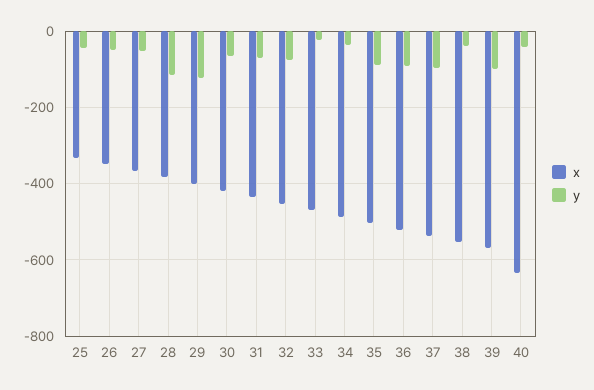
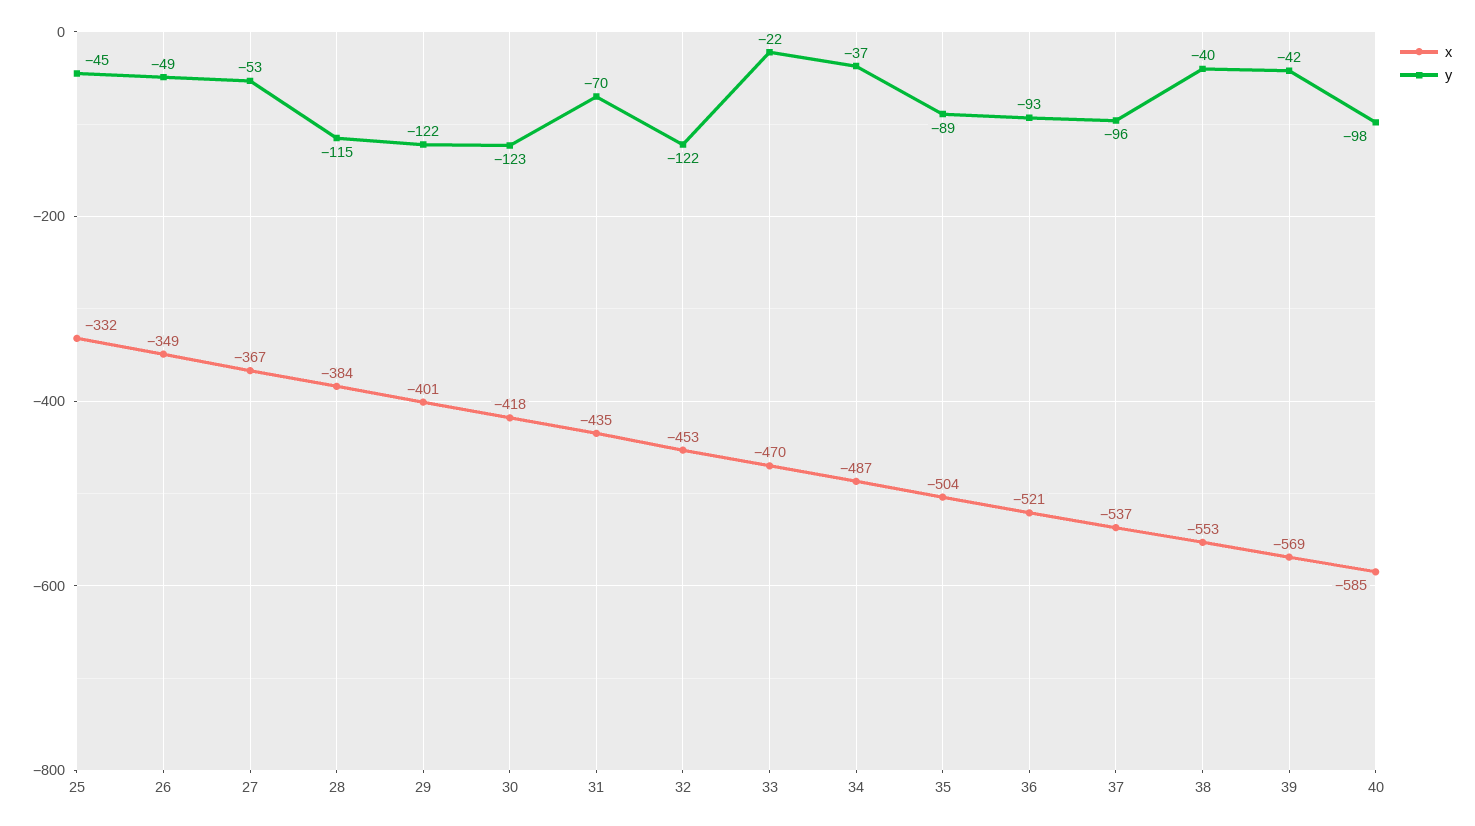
y, 30: -60 -> -123
y, 32: -80 -> -122
y, 39: -100 -> -42
x, 40: -640 -> -585
y, 40: -40 -> -98

